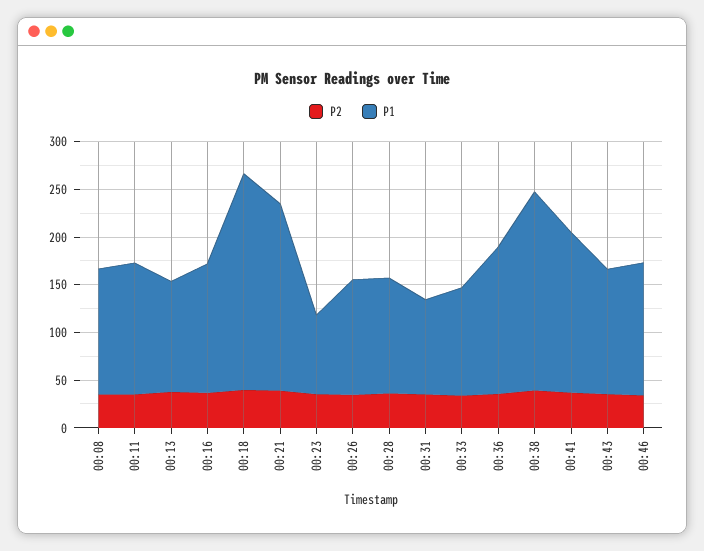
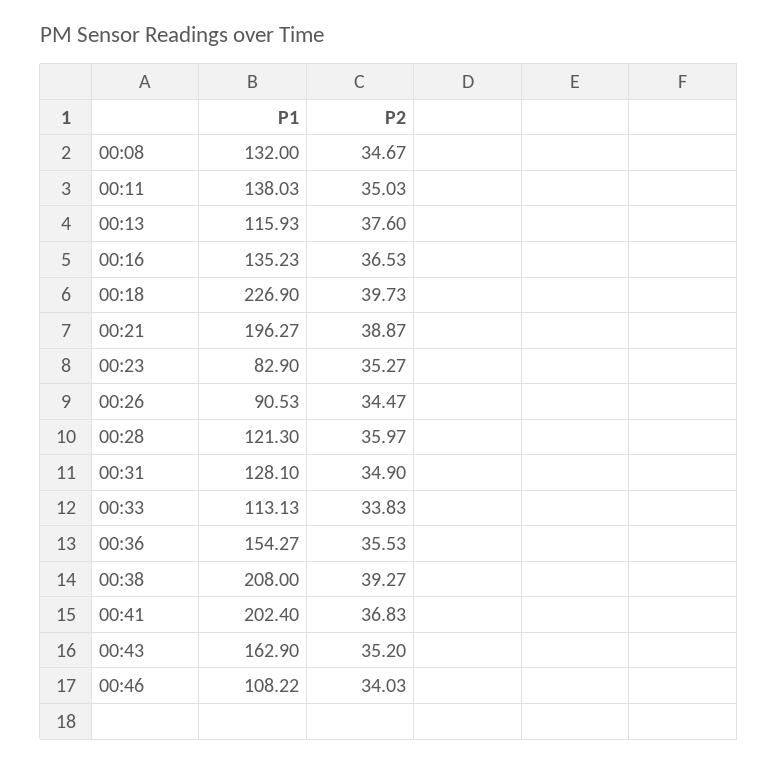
P1, 00:26: 120 -> 90.53
P1, 00:31: 100 -> 128.1
P1, 00:41: 170 -> 202.4
P1, 00:43: 130 -> 162.9
P1, 00:46: 140 -> 108.22

